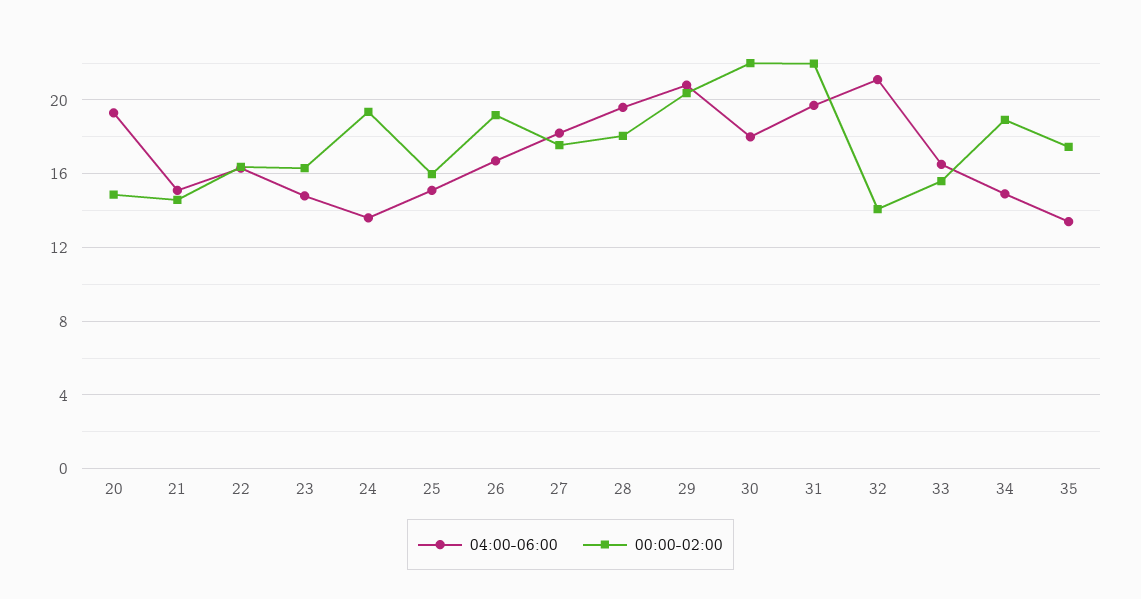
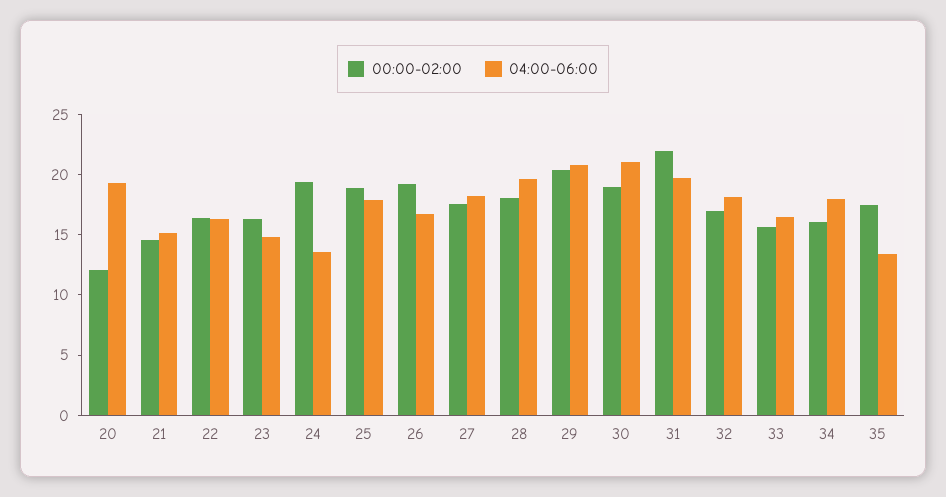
00:00-02:00, 20: 15 -> 12
04:00-06:00, 25: 15 -> 18
00:00-02:00, 25: 16 -> 19
04:00-06:00, 30: 18 -> 21
00:00-02:00, 30: 22 -> 19
04:00-06:00, 32: 21 -> 18
00:00-02:00, 32: 14 -> 17
04:00-06:00, 34: 15 -> 18
00:00-02:00, 34: 19 -> 16

